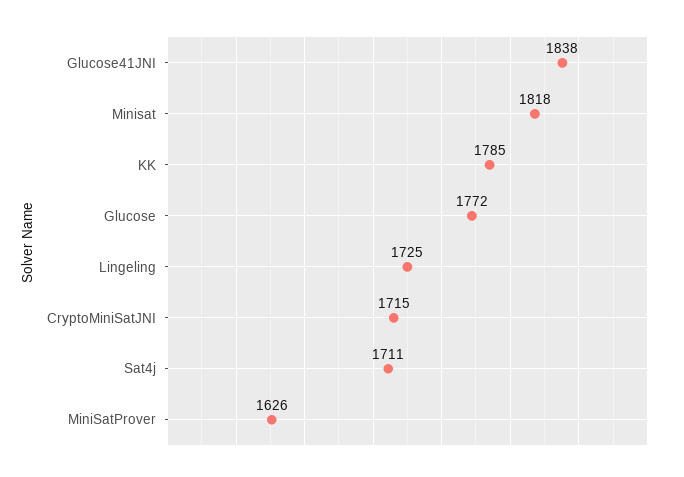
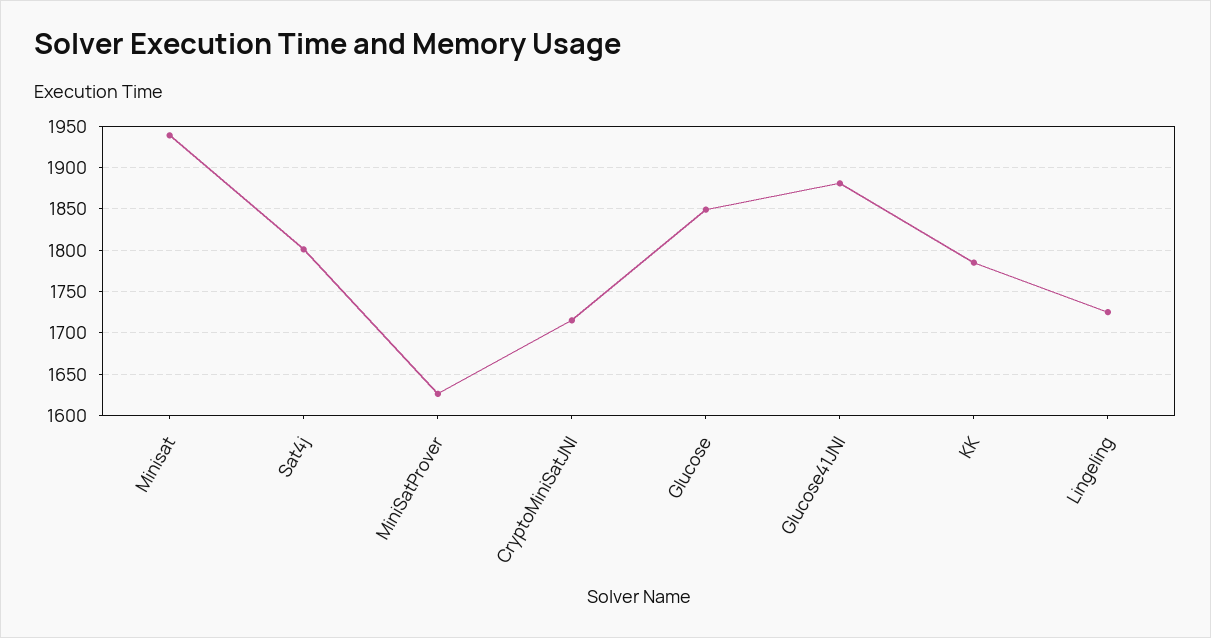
Glucose41JNI: 1838 -> 1880
Minisat: 1818 -> 1940
Glucose: 1772 -> 1850
Sat4j: 1711 -> 1800

